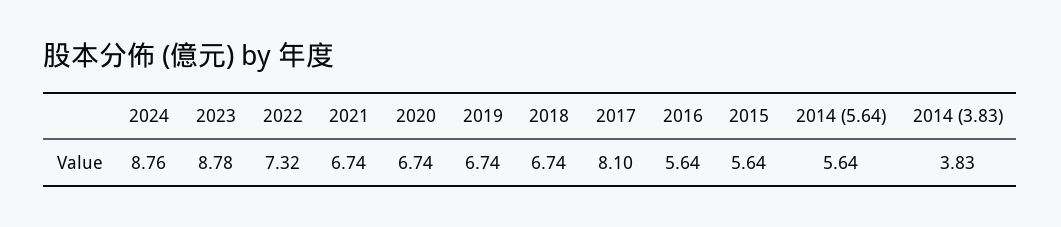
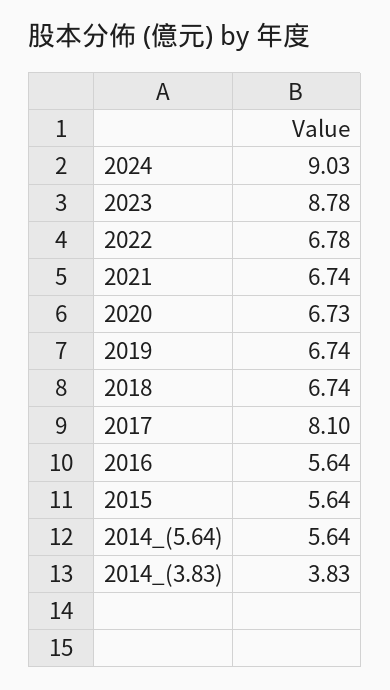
2024: 8.76 -> 9.03
2022: 7.32 -> 6.78
2020: 6.74 -> 6.73

